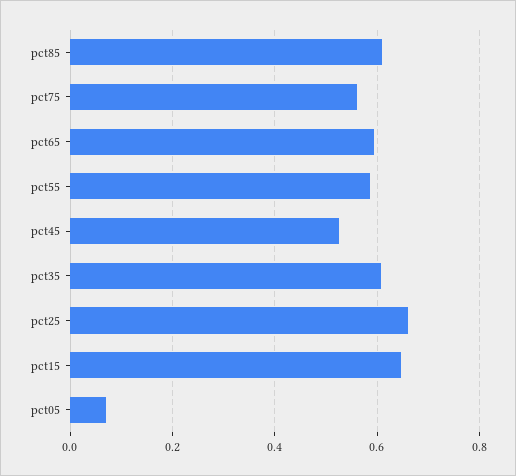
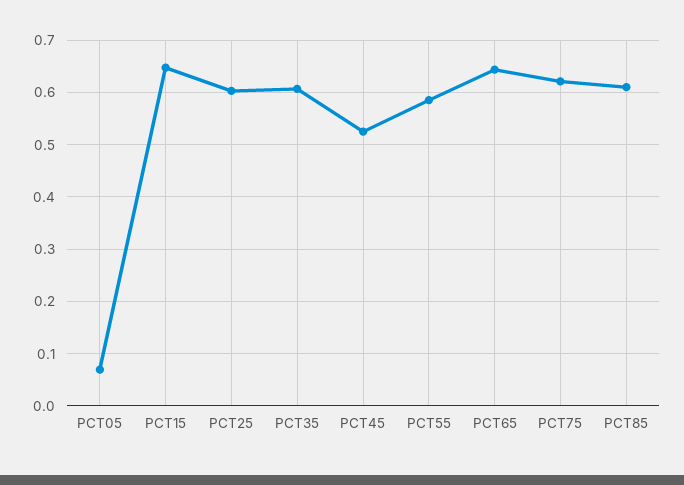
pct75: 0.56 -> 0.62
pct65: 0.6 -> 0.64
pct25: 0.66 -> 0.6

